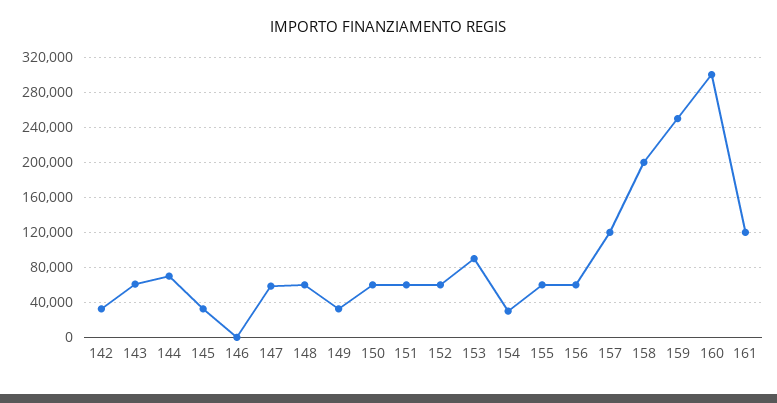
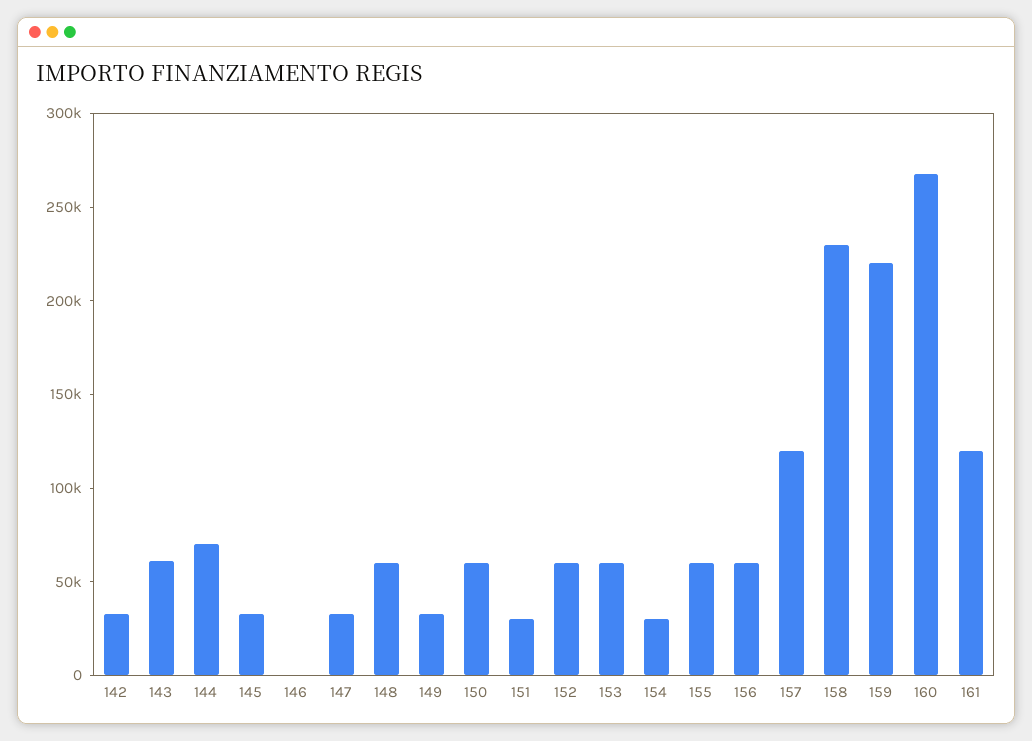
147: 60000 -> 30000
151: 60000 -> 30000
153: 90000 -> 60000
158: 200000 -> 230000
159: 250000 -> 220000
160: 300000 -> 270000

